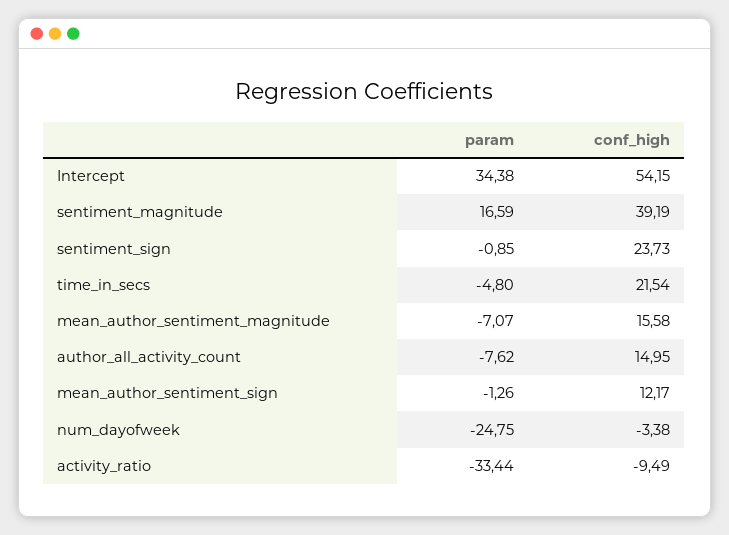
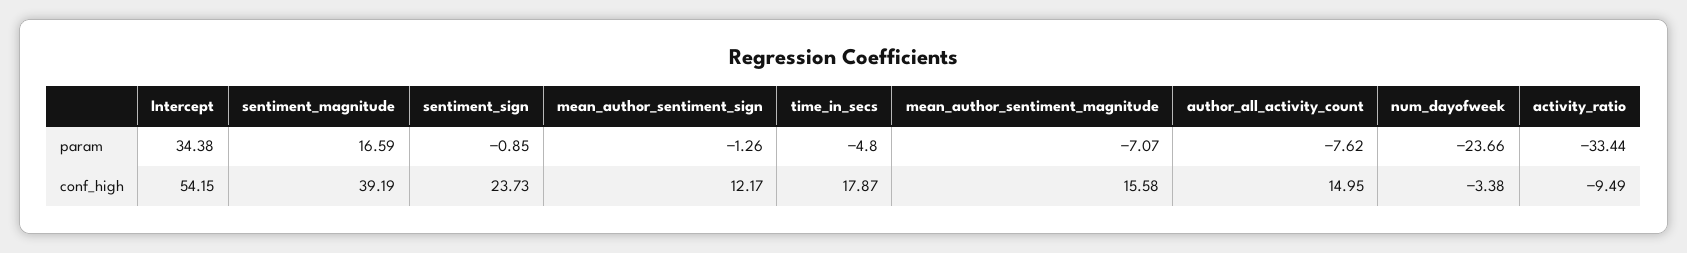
conf_high, time_in_secs: 21.54 -> 17.87
param, num_dayofweek: -24.75 -> -23.66

